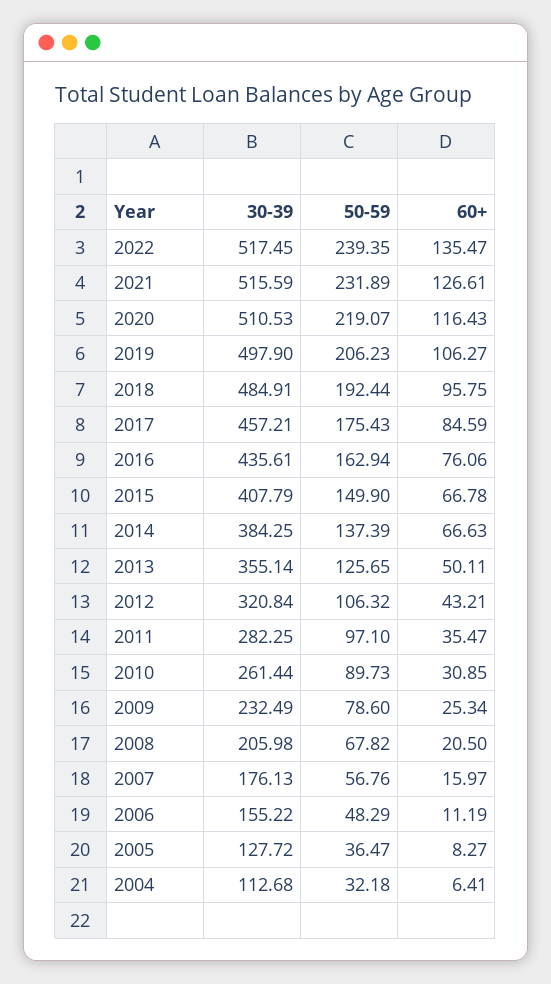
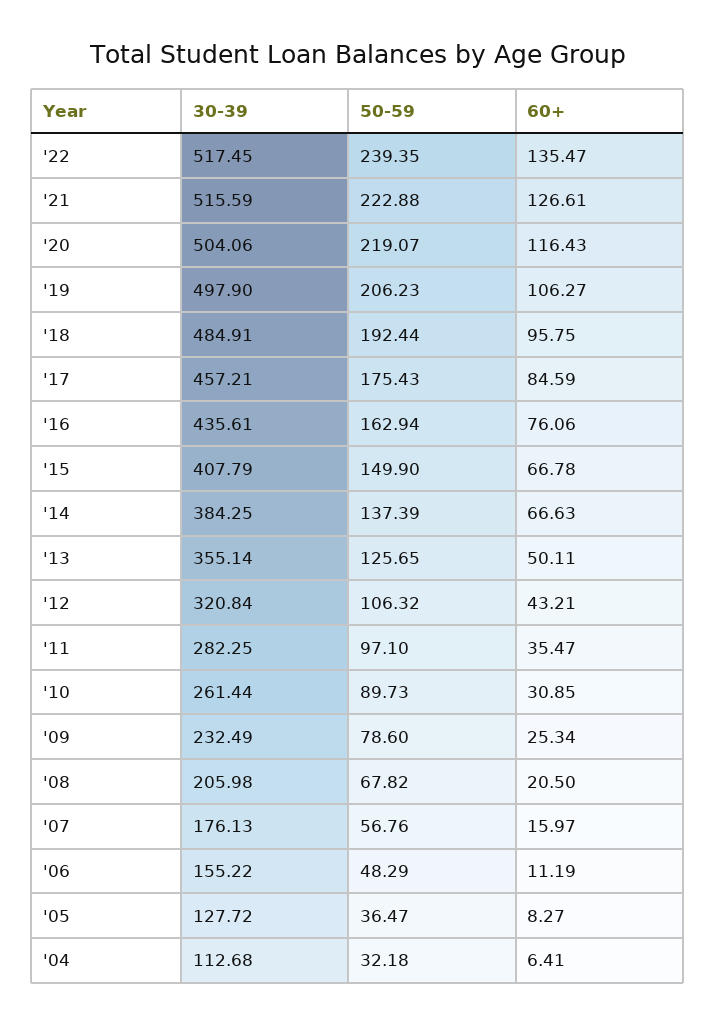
50-59, 2021: 231.89 -> 222.88
30-39, 2020: 510.53 -> 504.06

